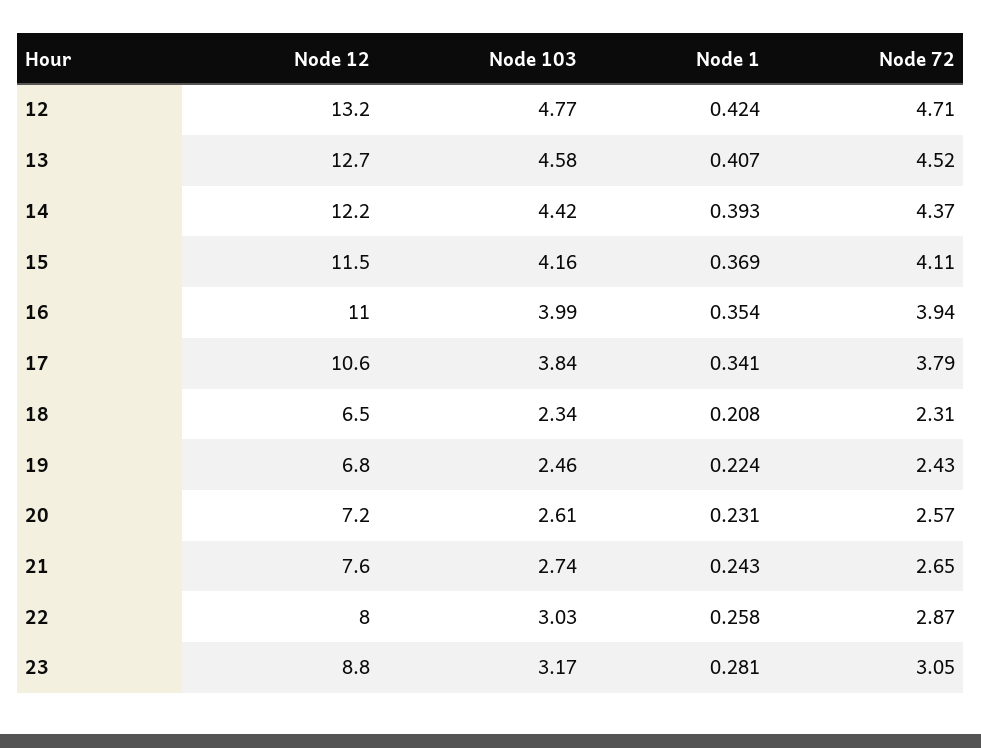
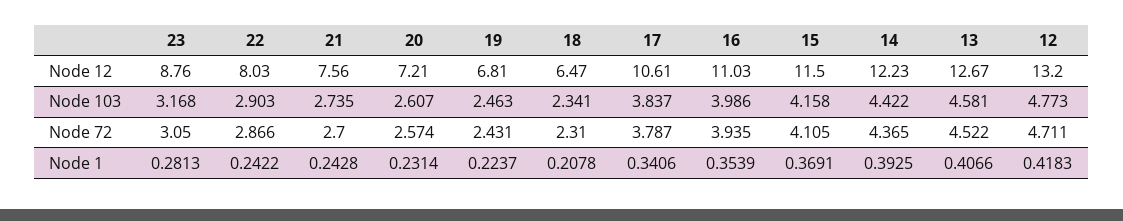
Node 1, 12: 0.424 -> 0.4183
Node 72, 21: 2.65 -> 2.7
Node 103, 22: 3.03 -> 2.903
Node 1, 22: 0.258 -> 0.2422

